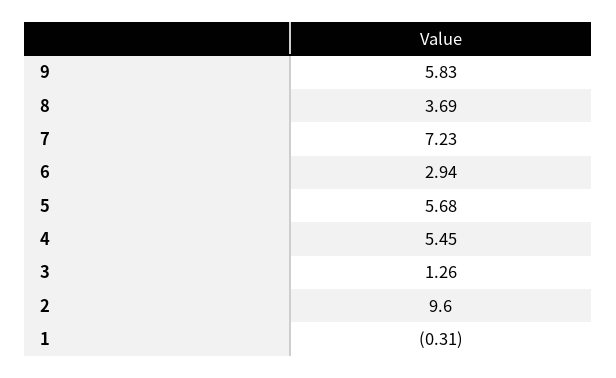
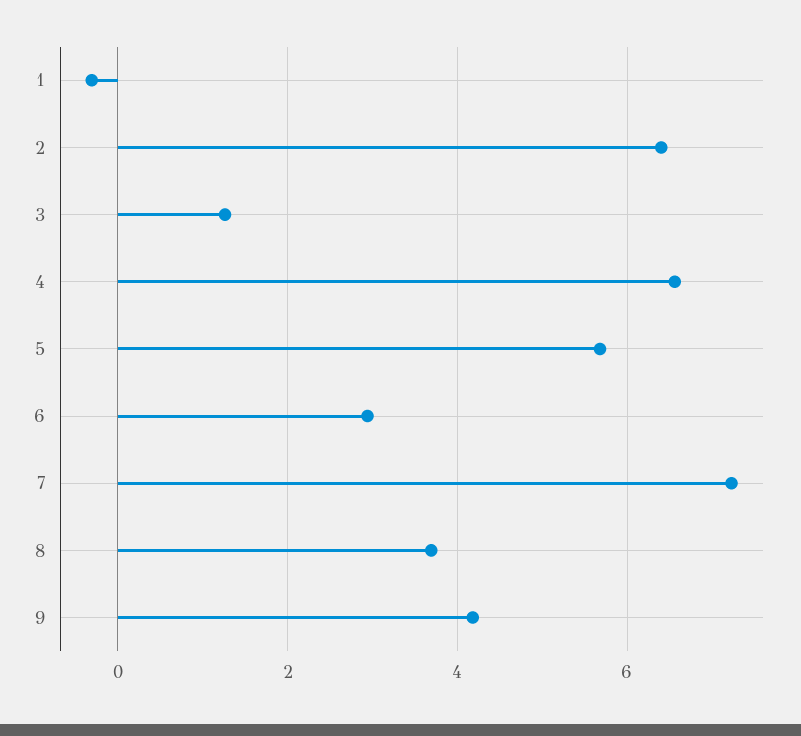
9: 5.83 -> 4.2
4: 5.45 -> 6.6
2: 9.6 -> 6.4

